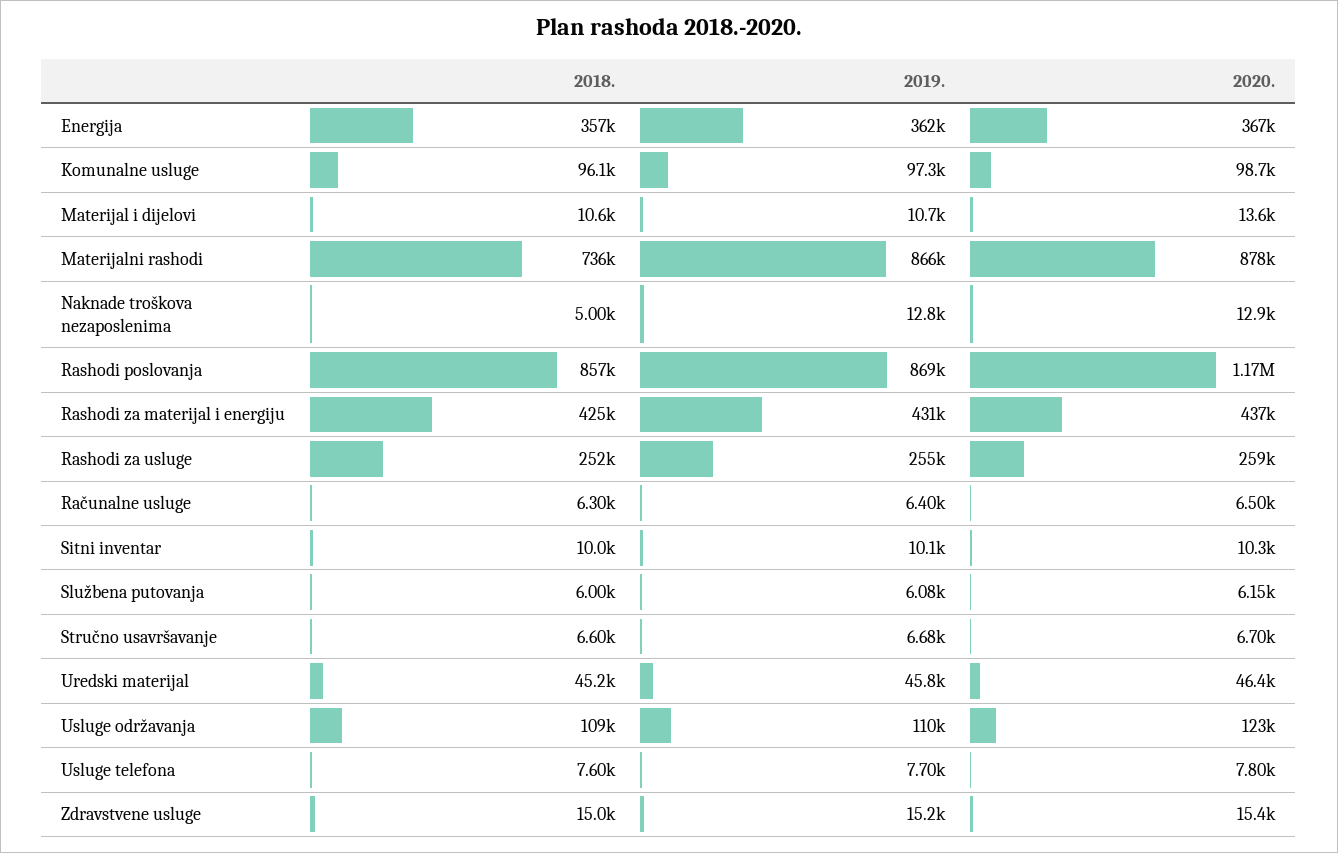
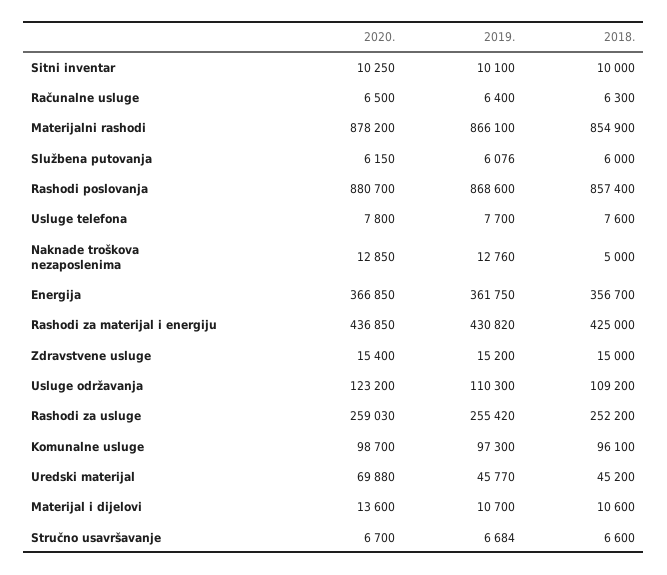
2018., Materijalni rashodi: 736000 -> 854900
2020., Rashodi poslovanja: 1170000 -> 880700
2020., Uredski materijal: 46400 -> 69880

